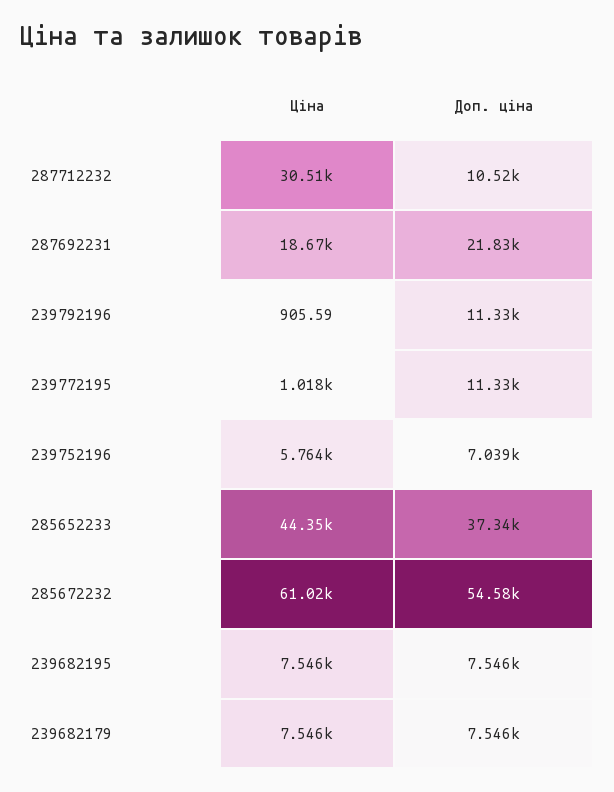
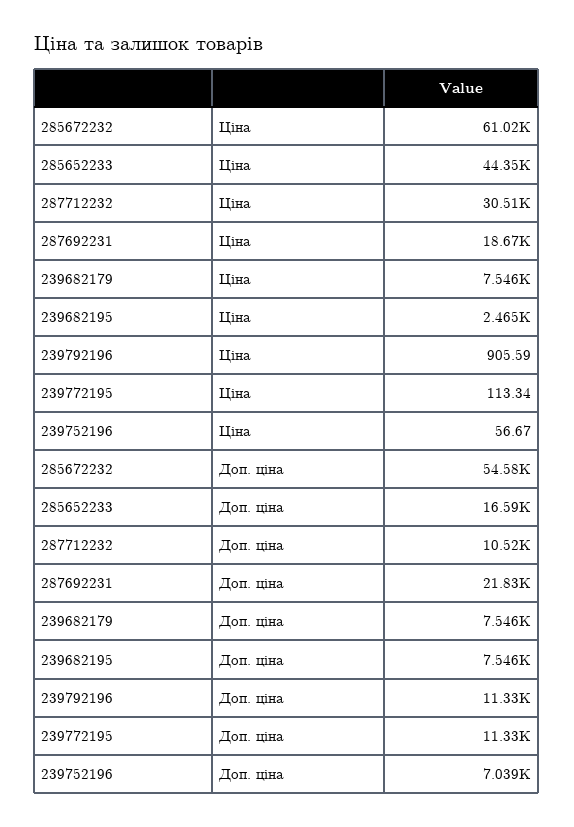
Ціна, 239772195: 1018 -> 113.34
Ціна, 239752196: 5764 -> 56.67
Доп. ціна, 285652233: 37340 -> 16590
Ціна, 239682195: 7546 -> 2465

